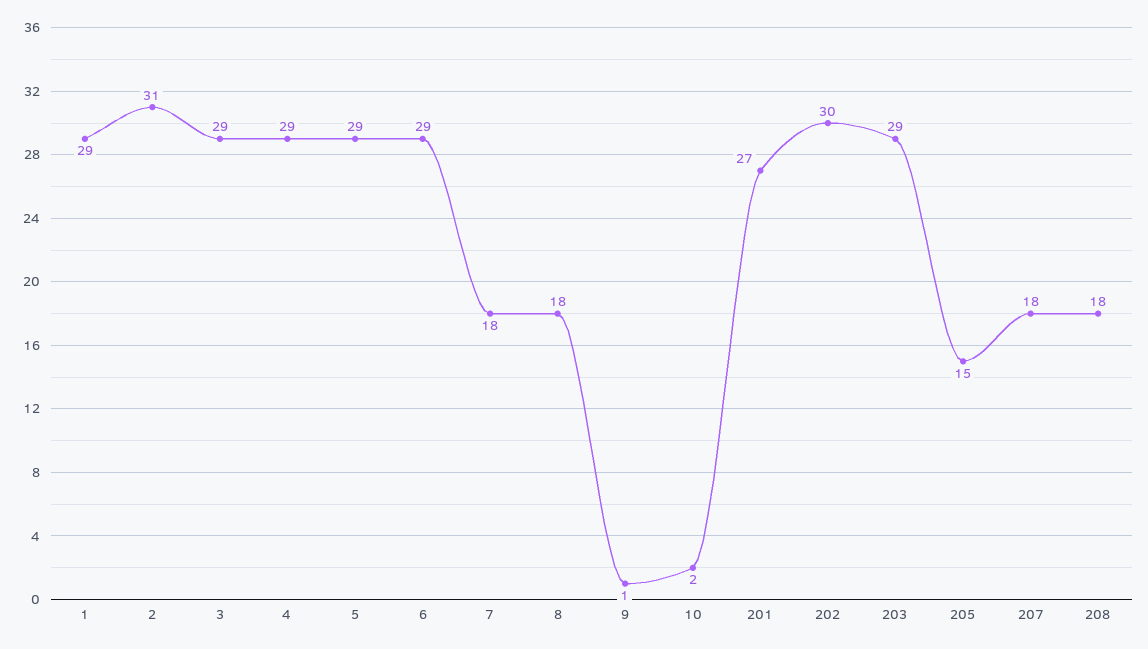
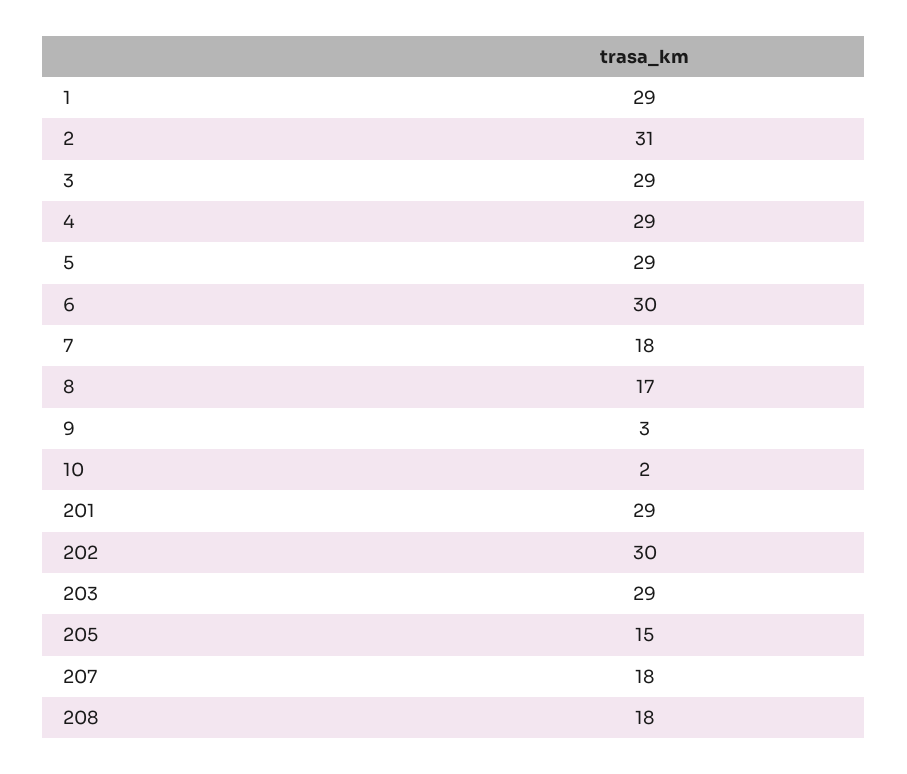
6: 29 -> 30
8: 18 -> 17
9: 1 -> 3
201: 27 -> 29

